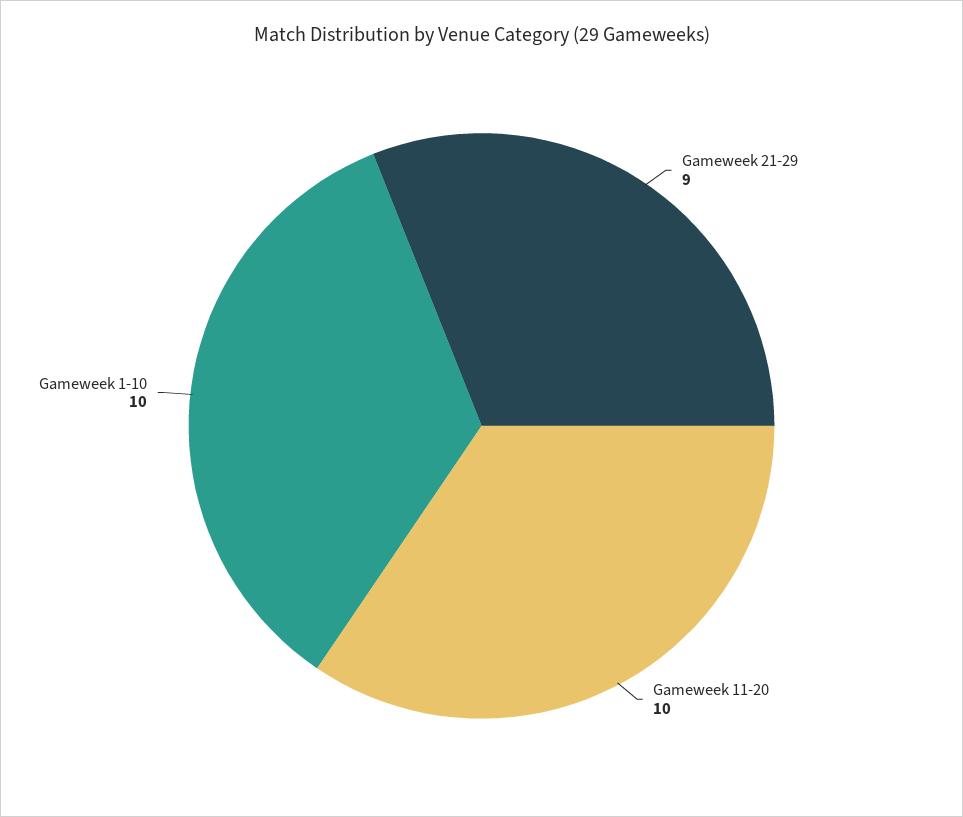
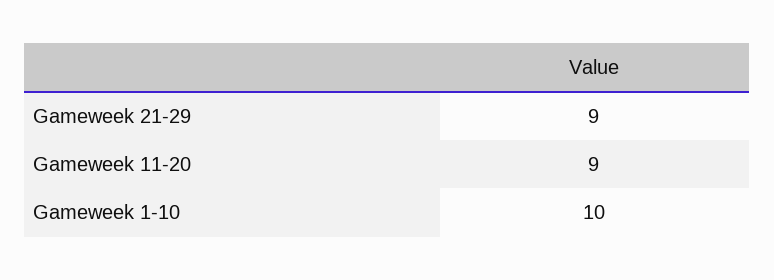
Gameweek 11-20: 10 -> 9

